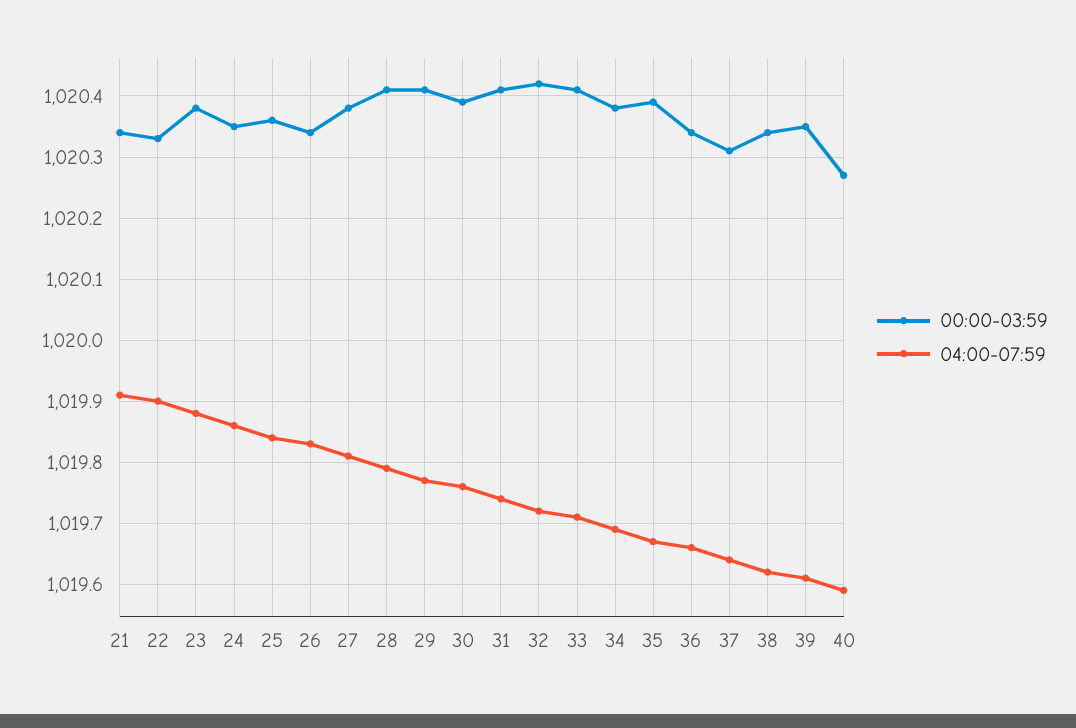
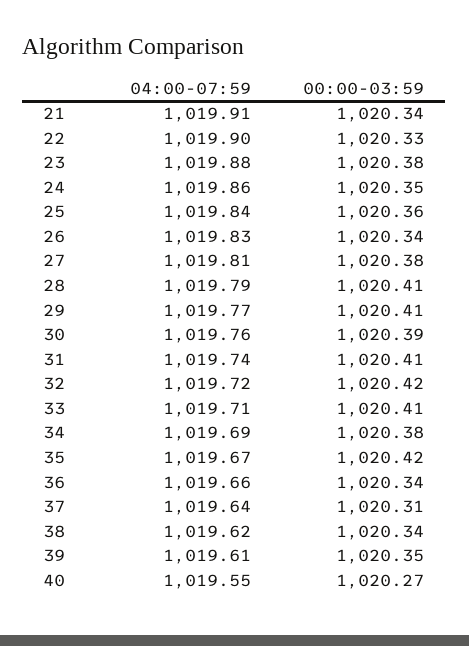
00:00-03:59, 35: 1020.39 -> 1020.42
04:00-07:59, 40: 1019.59 -> 1019.55

